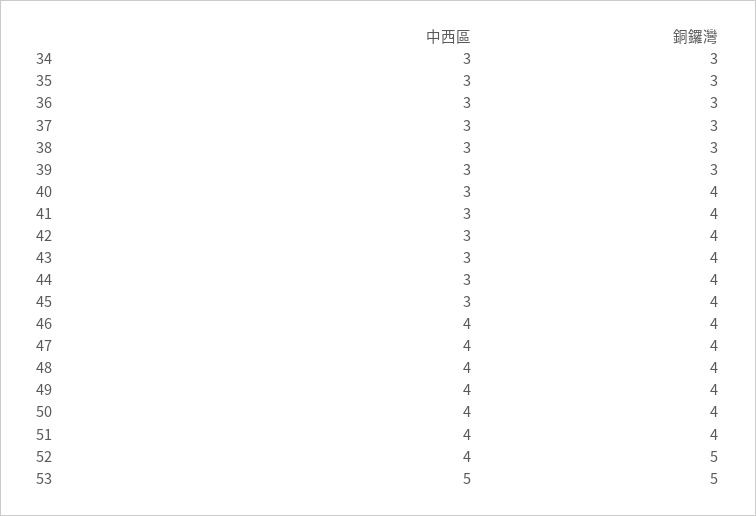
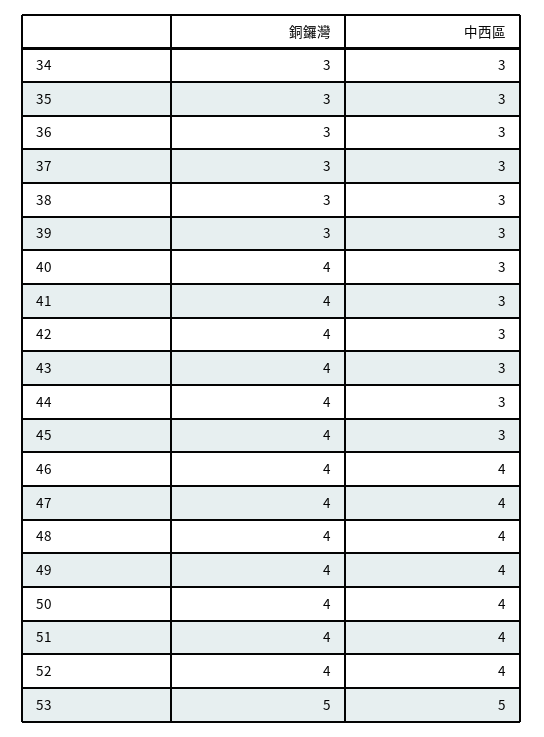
銅鑼灣, 52: 5 -> 4

